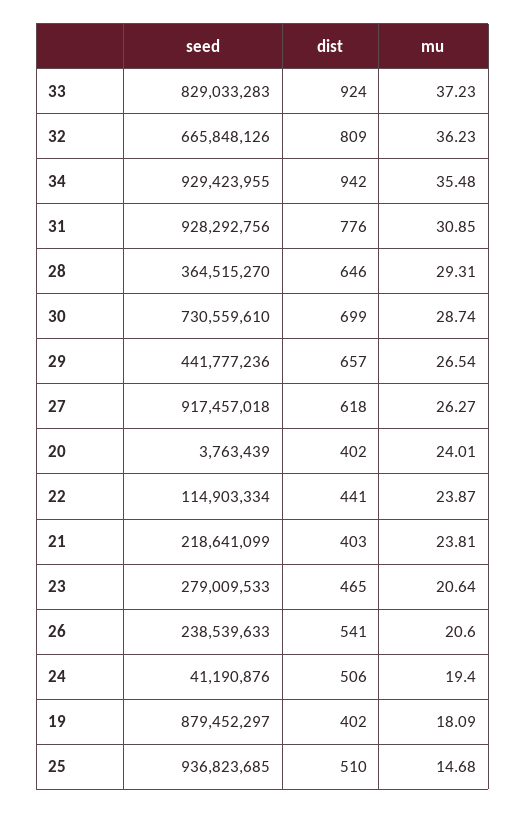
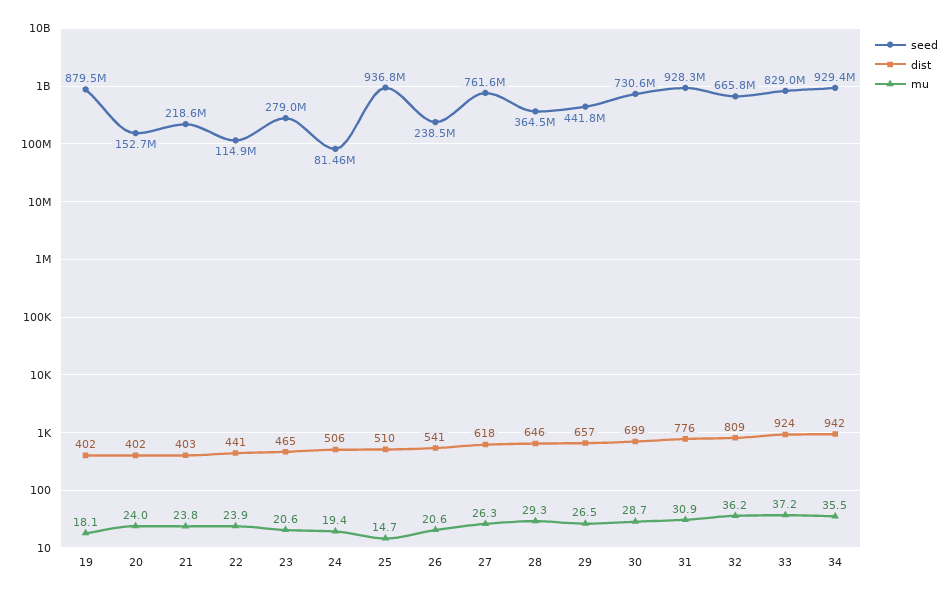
seed, 27: 917457018 -> 761600000
seed, 20: 3763439 -> 152700000
seed, 24: 41190876 -> 81460000

